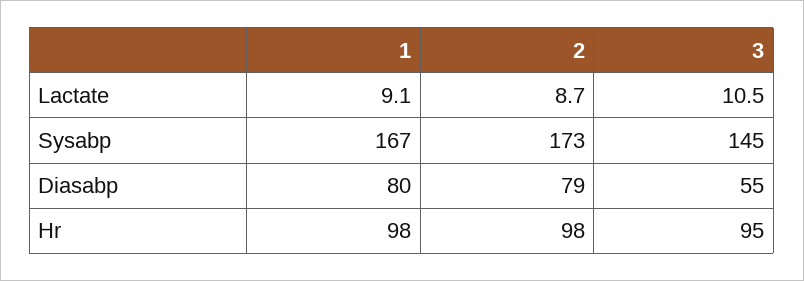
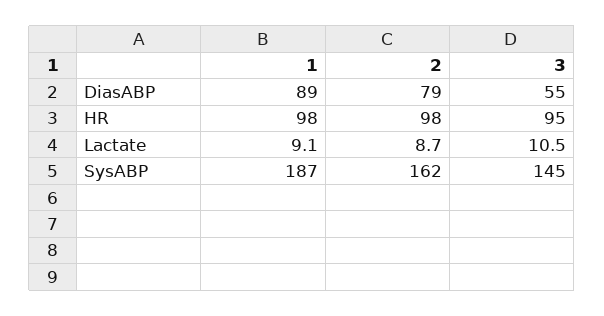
1, Sysabp: 167 -> 187
2, Sysabp: 173 -> 162
1, Diasabp: 80 -> 89

